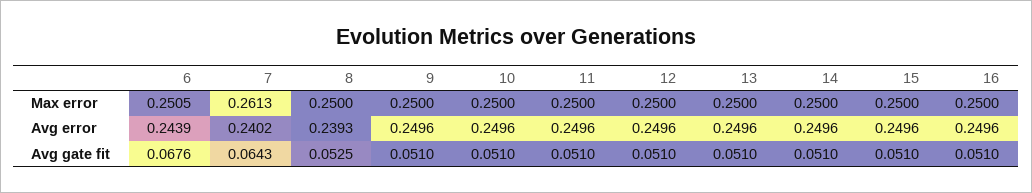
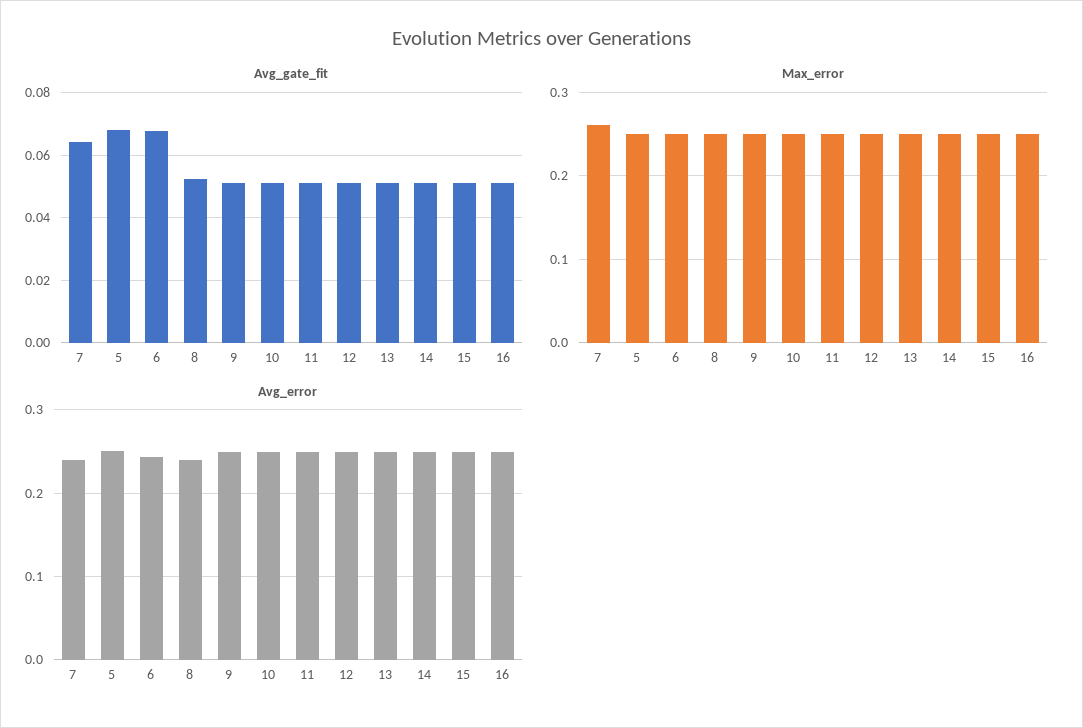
Avg gate fit, 5: none -> 0.068
Max error, 5: none -> 0.25
Avg error, 5: none -> 0.25

